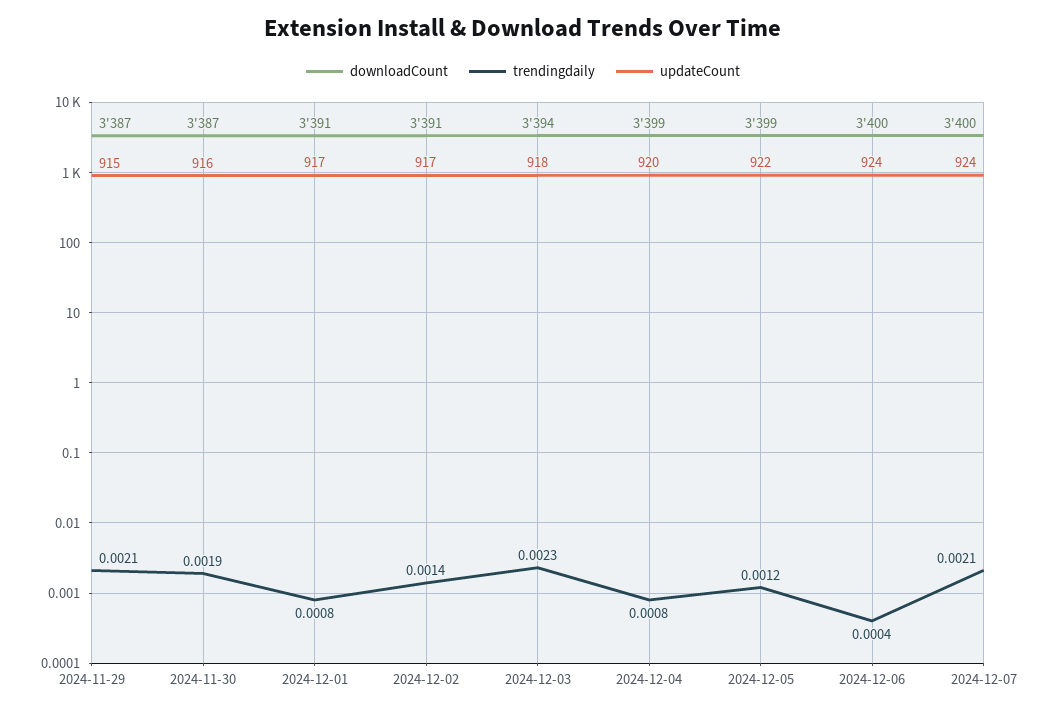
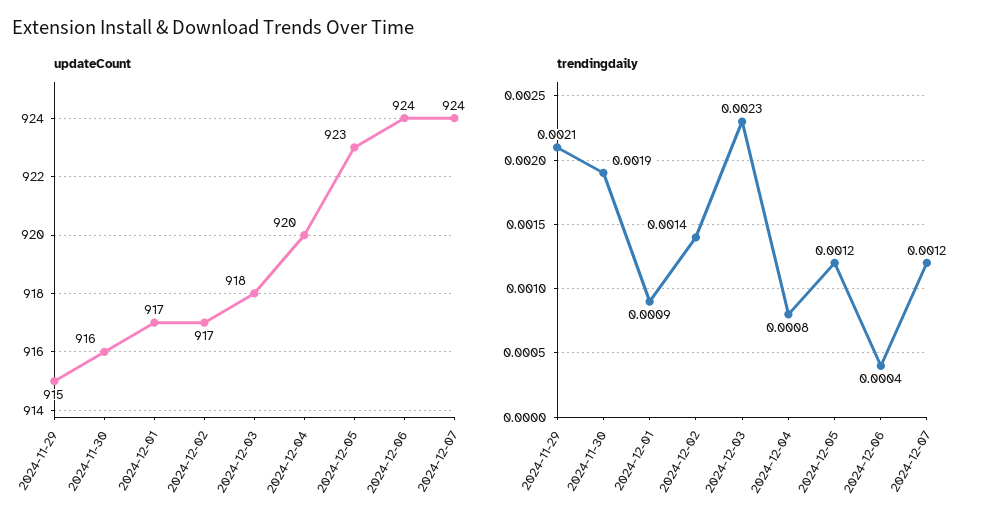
downloadCount, 2024-11-29: 3387 -> none
downloadCount, 2024-11-30: 3387 -> none
downloadCount, 2024-12-01: 3391 -> none
trendingdaily, 2024-12-01: 0.0008 -> 0.0009
downloadCount, 2024-12-02: 3391 -> none
downloadCount, 2024-12-03: 3394 -> none
downloadCount, 2024-12-04: 3399 -> none
downloadCount, 2024-12-05: 3399 -> none
updateCount, 2024-12-05: 922 -> 923
downloadCount, 2024-12-06: 3400 -> none
downloadCount, 2024-12-07: 3400 -> none
trendingdaily, 2024-12-07: 0.0021 -> 0.0012

